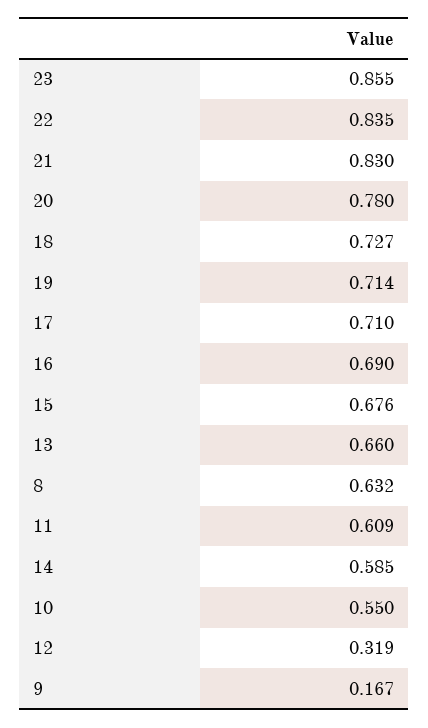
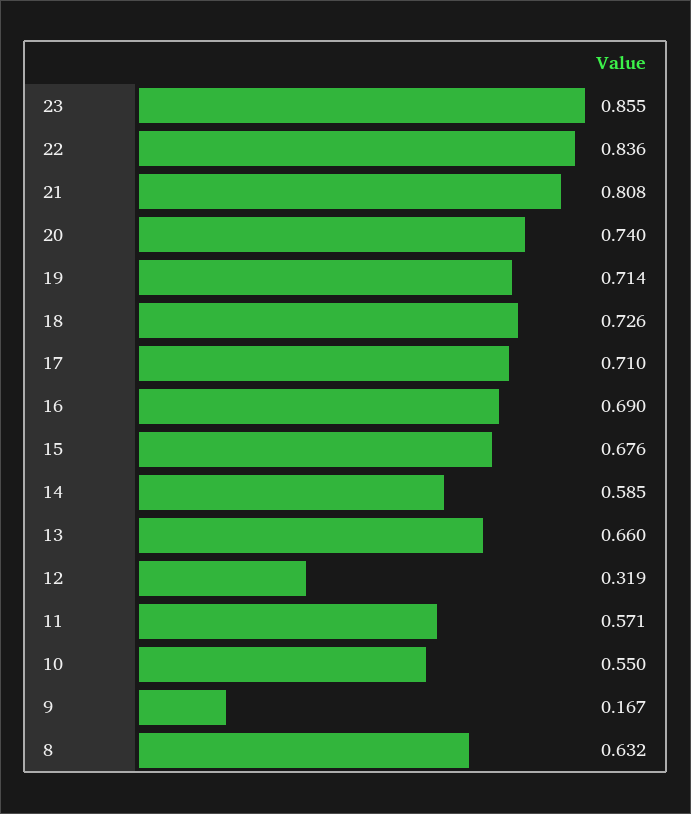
22: 0.835 -> 0.836
21: 0.83 -> 0.808
20: 0.78 -> 0.74
18: 0.727 -> 0.726
11: 0.609 -> 0.571

